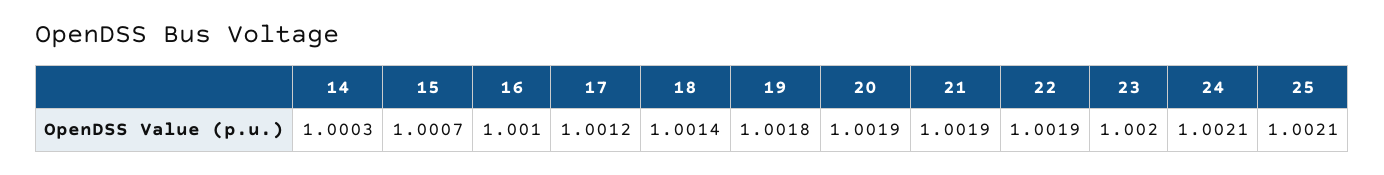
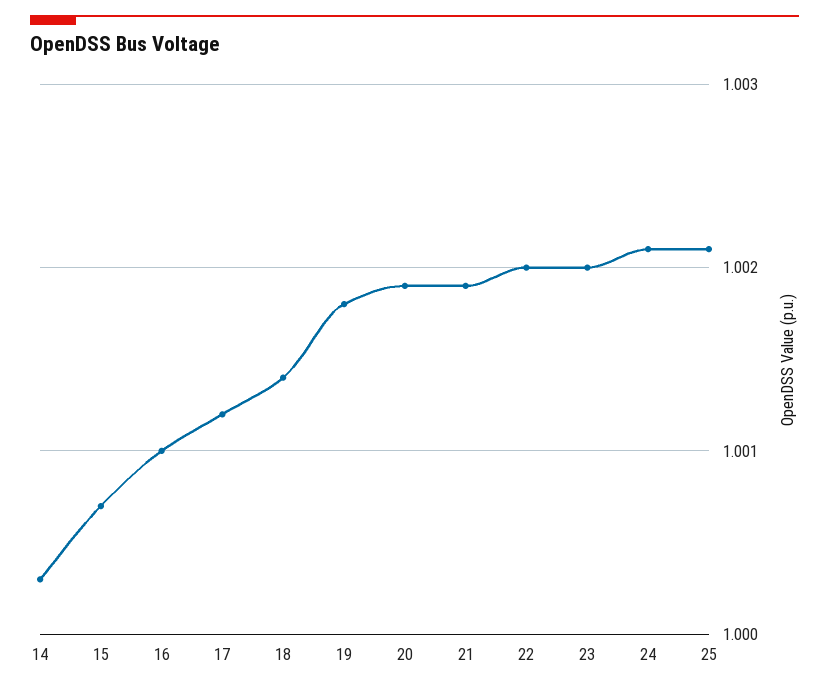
22: 1.0019 -> 1.002

